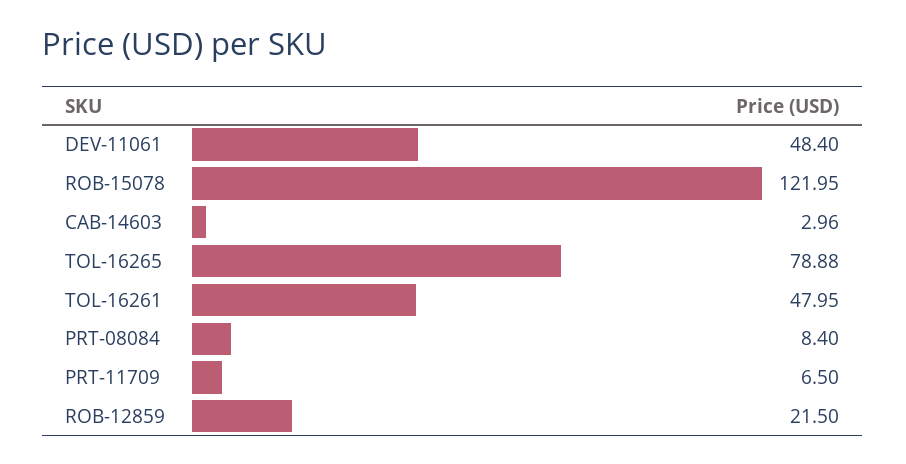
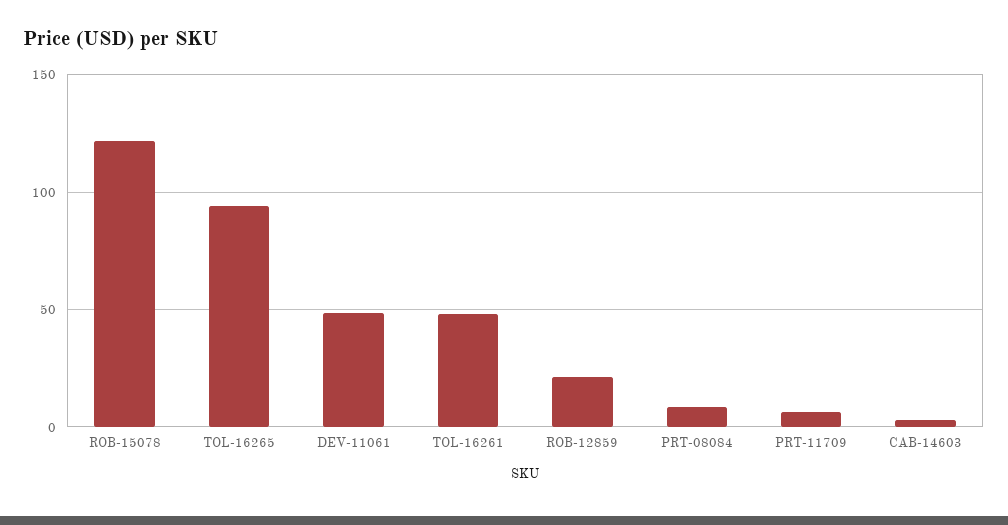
TOL-16265: 78.88 -> 95

